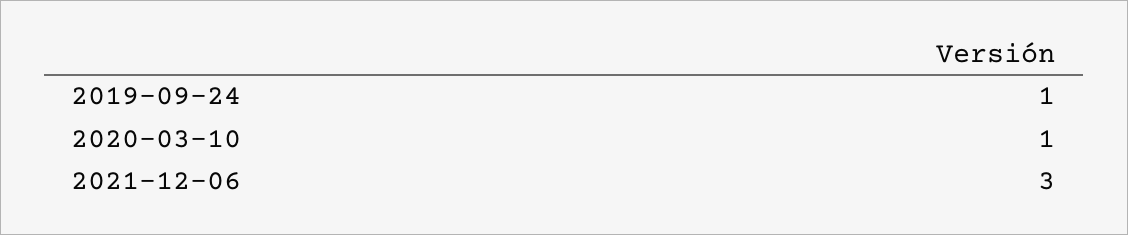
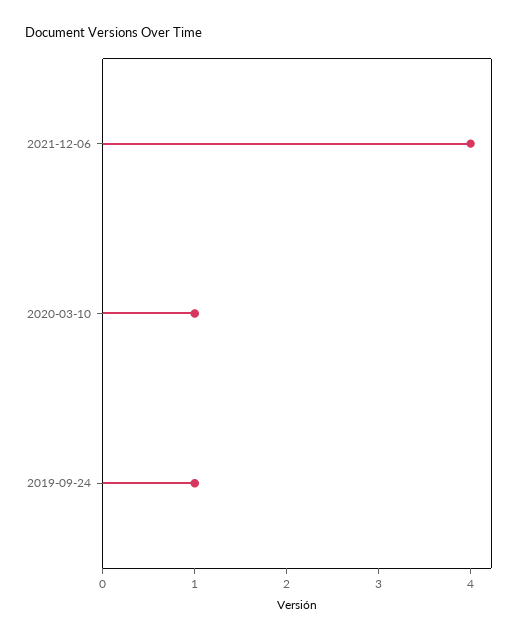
2021-12-06: 3 -> 4

